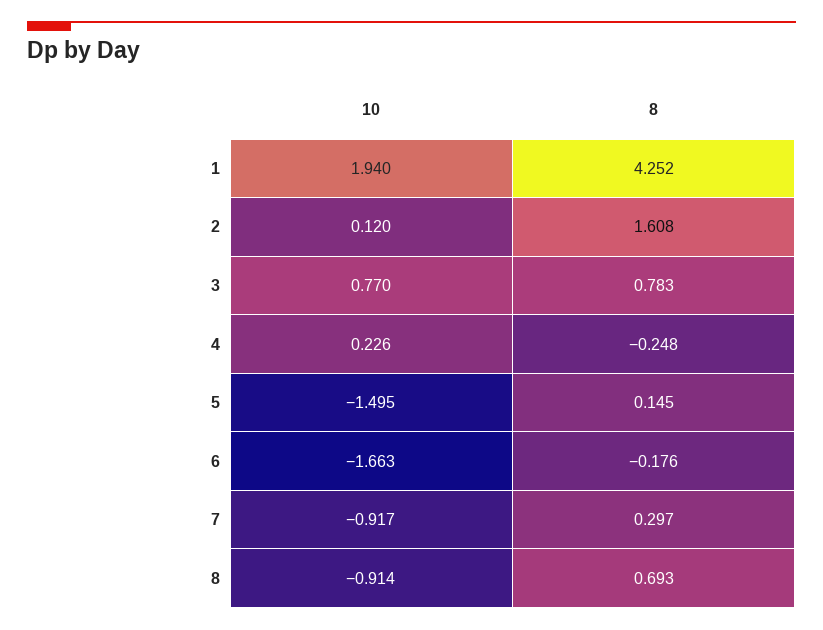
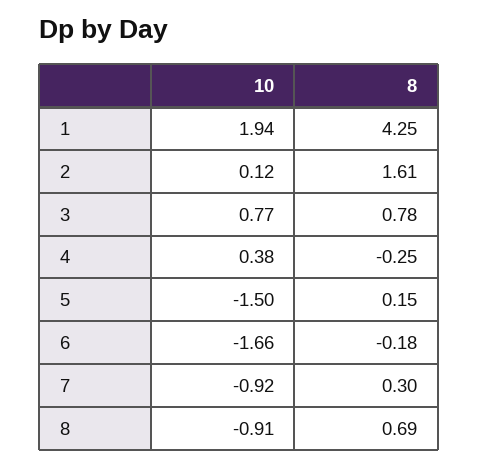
10, 4: 0.226 -> 0.38

